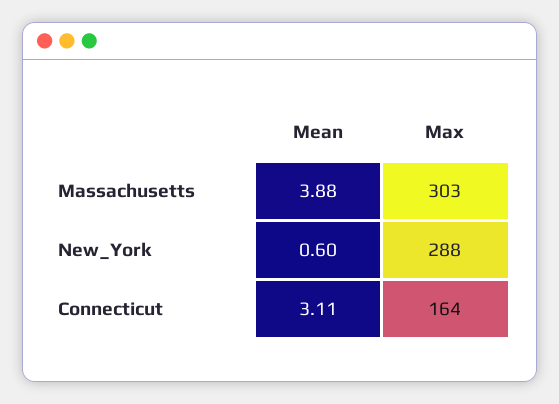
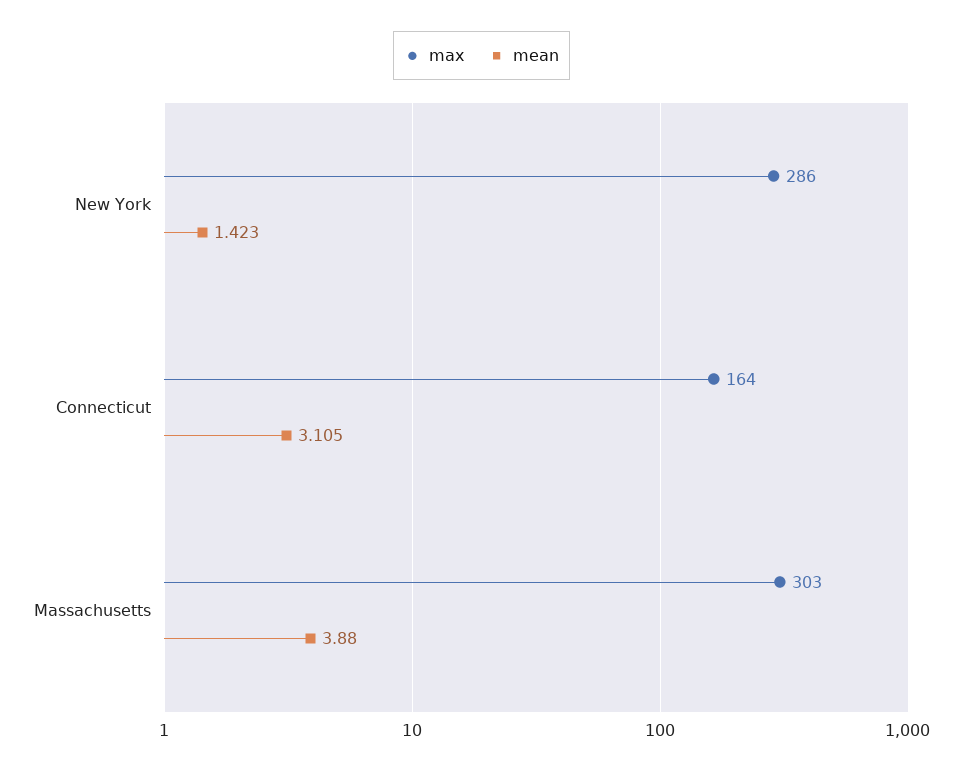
Mean, New_York: 0.6 -> 1.423
Max, New_York: 288 -> 286

